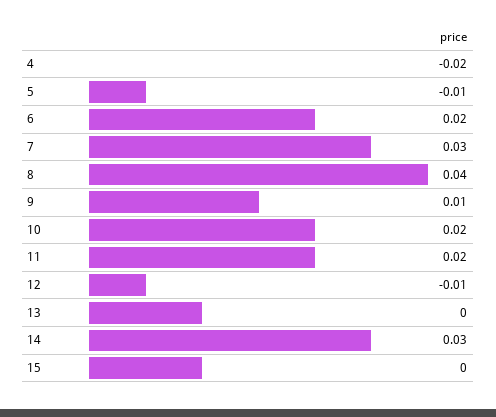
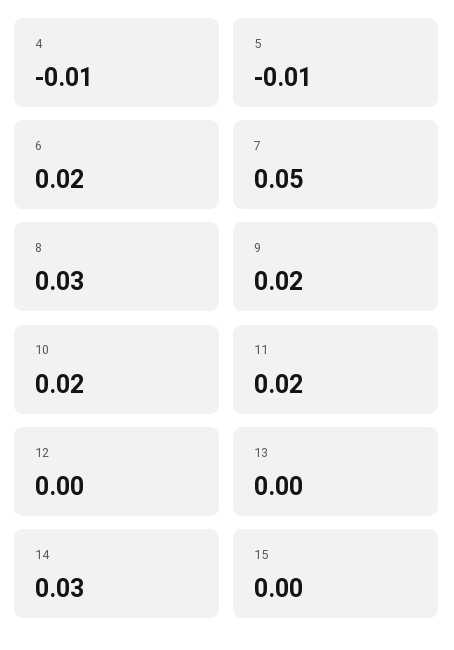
4: -0.02 -> -0.01
7: 0.03 -> 0.05
8: 0.04 -> 0.03
9: 0.01 -> 0.02
12: -0.01 -> 0

